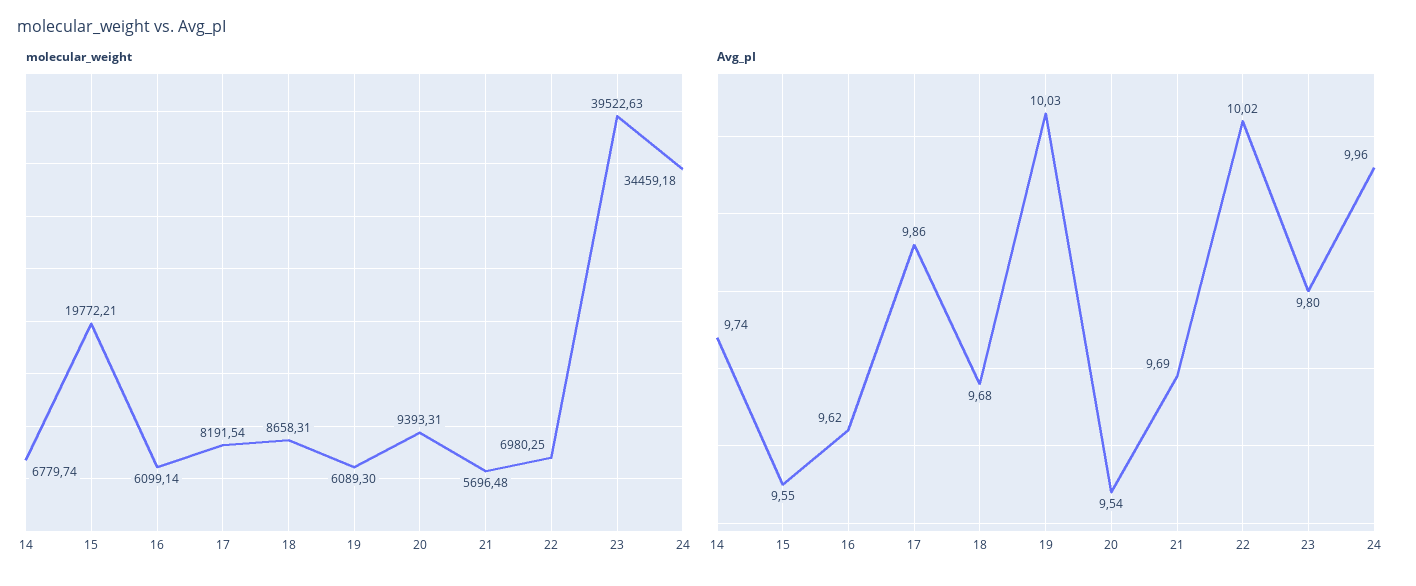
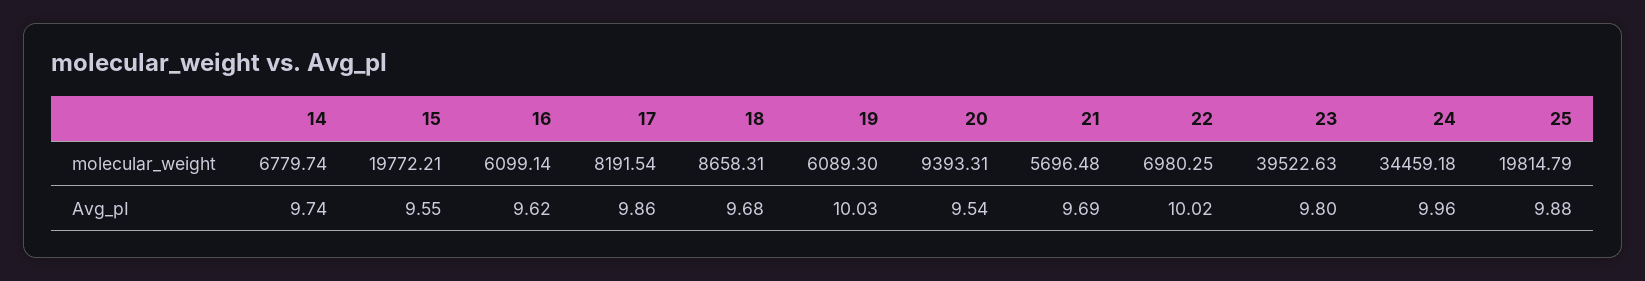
molecular_weight, 25: none -> 19814.79
Avg_pI, 25: none -> 9.88

